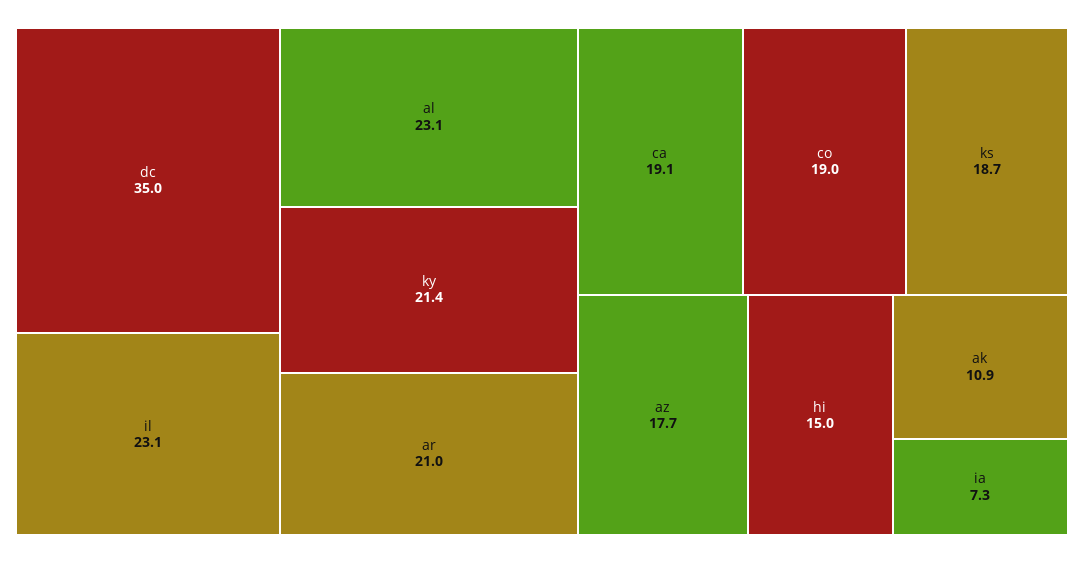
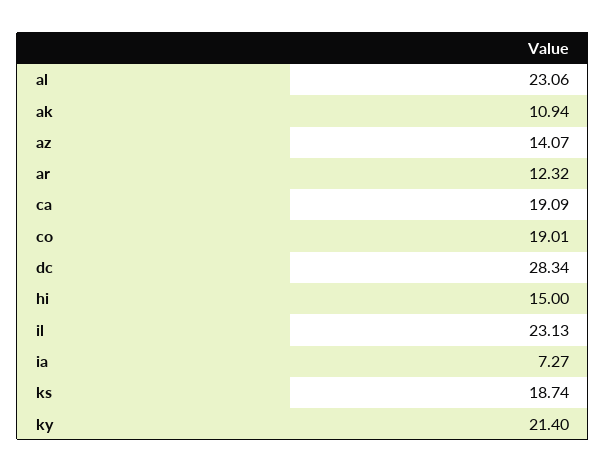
dc: 35 -> 28.34
ar: 21 -> 12.32
az: 17.7 -> 14.07

